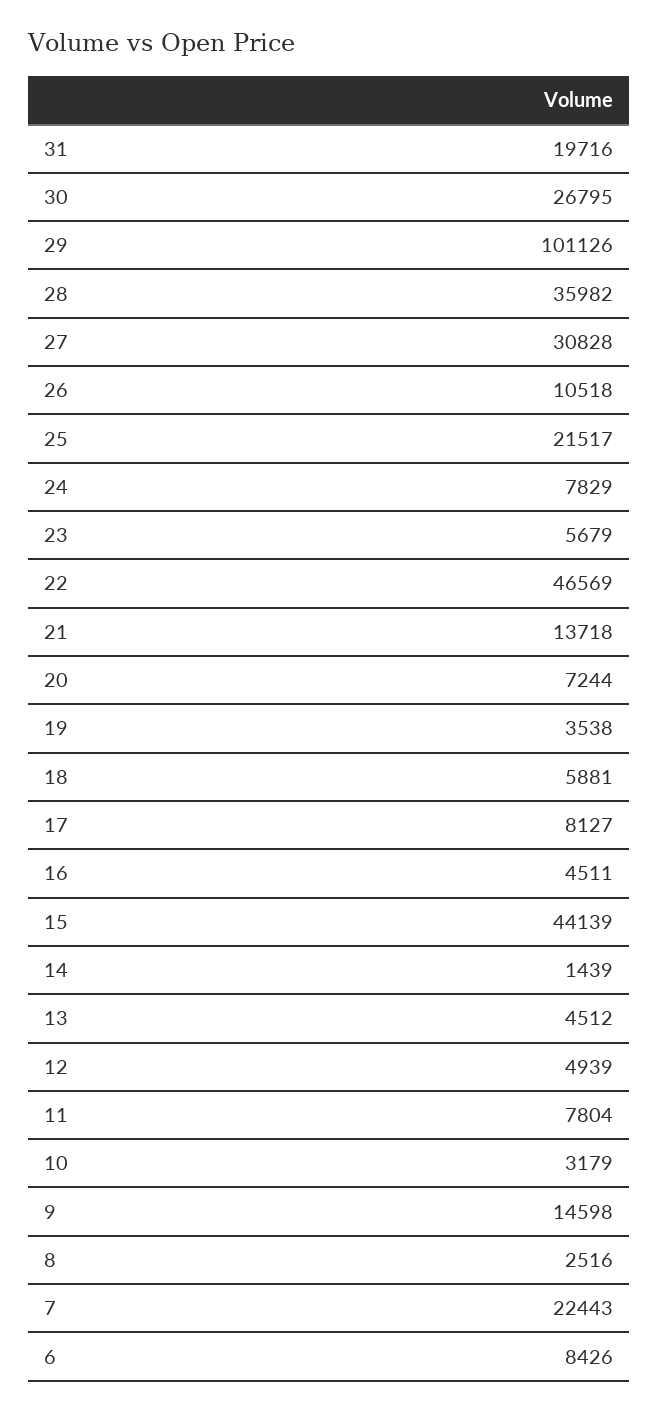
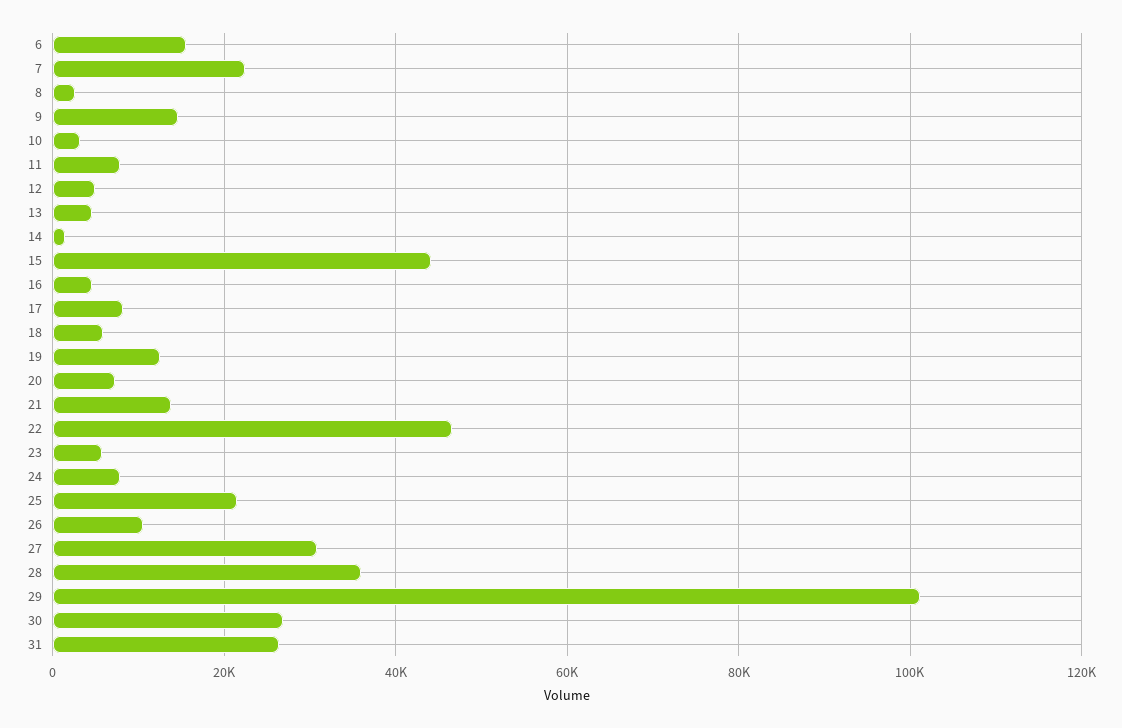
31: 19716 -> 26000
19: 3538 -> 12000
6: 8426 -> 16000

